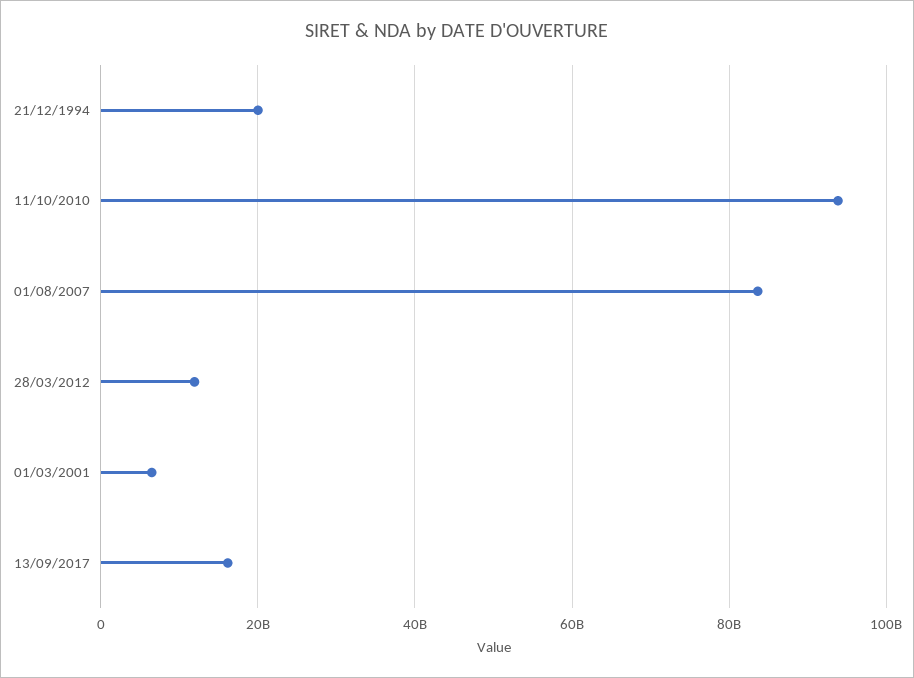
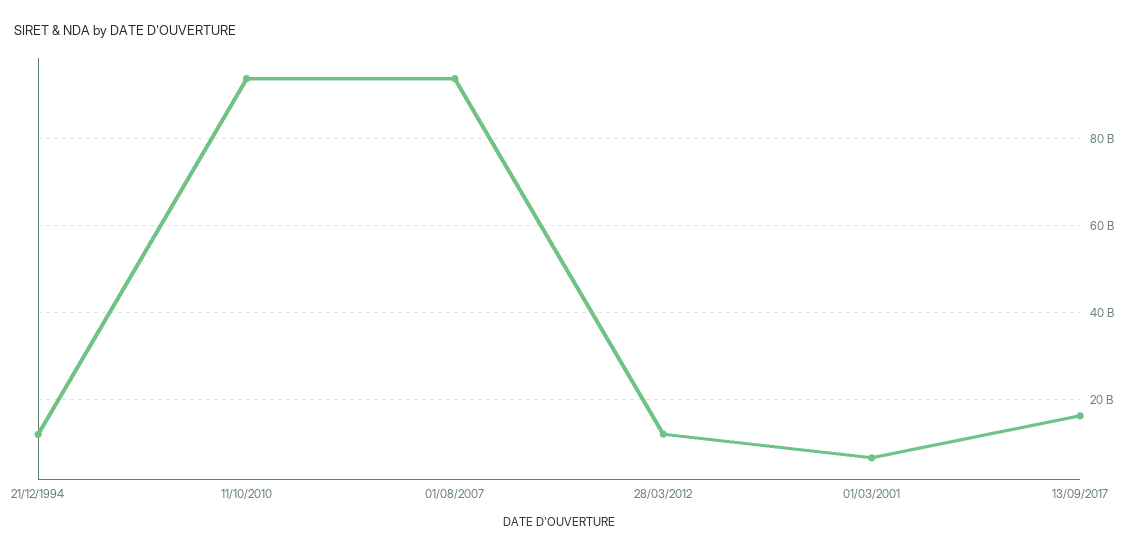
21/12/1994: 20000000000 -> 12000000000
01/08/2007: 84000000000 -> 94000000000

